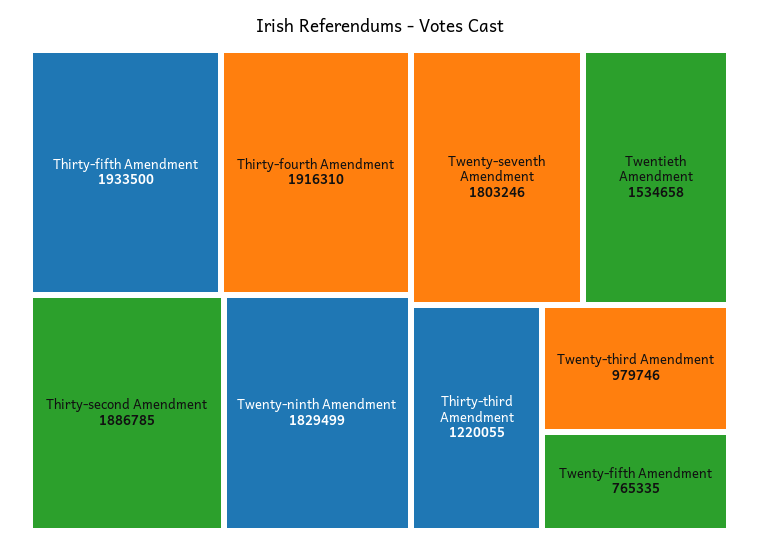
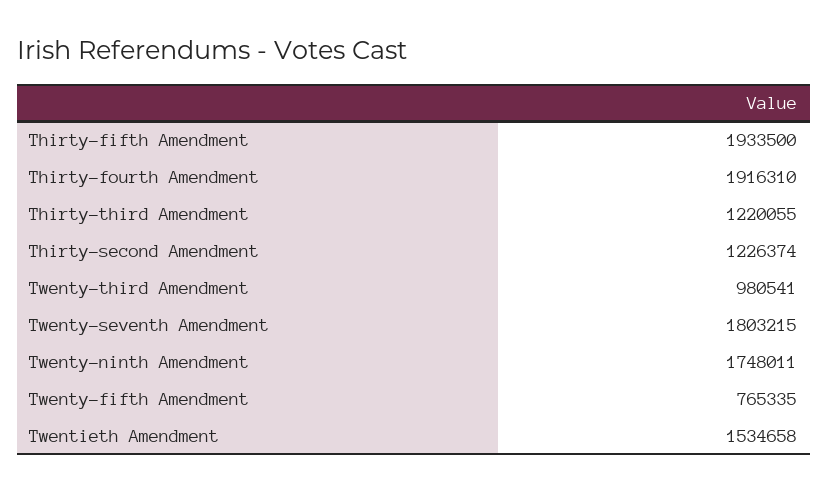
Thirty-second Amendment: 1886785 -> 1226374
Twenty-ninth Amendment: 1829499 -> 1748011
Twenty-seventh Amendment: 1803246 -> 1803215
Twenty-third Amendment: 979746 -> 980541

